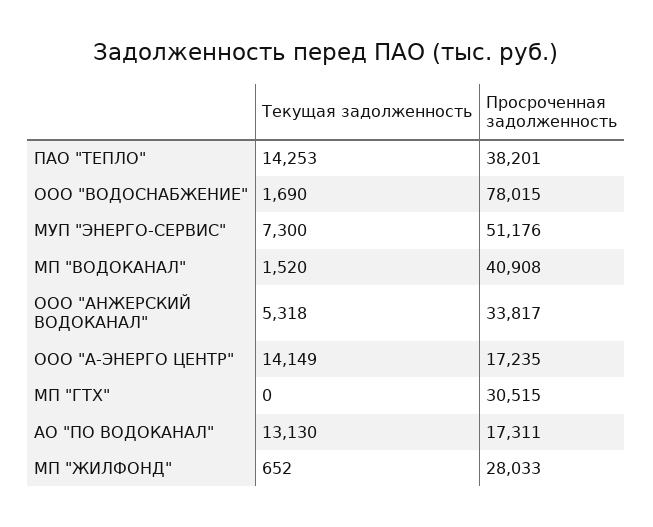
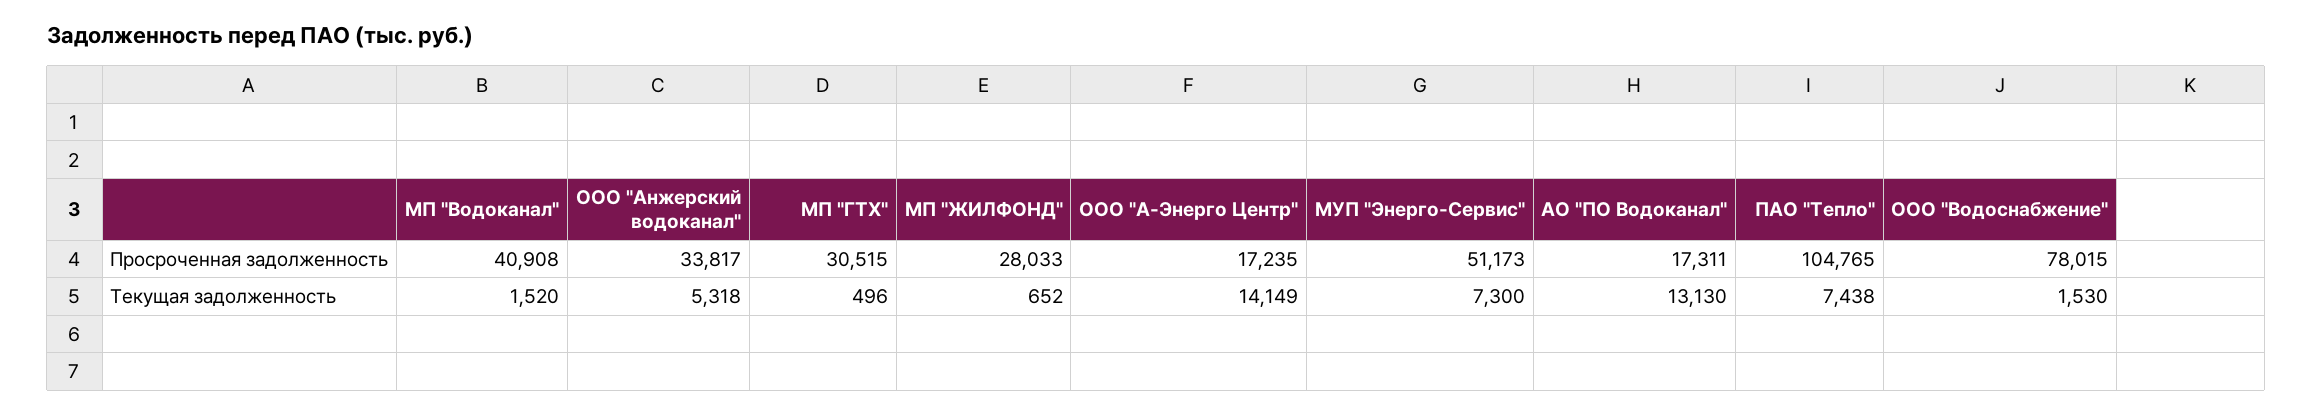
Текущая задолженность, ПАО "ТЕПЛО": 14253 -> 7438
Просроченная задолженность, ПАО "ТЕПЛО": 38201 -> 104765
Текущая задолженность, ООО "ВОДОСНАБЖЕНИЕ": 1690 -> 1530
Просроченная задолженность, МУП "ЭНЕРГО-СЕРВИС": 51176 -> 51173
Текущая задолженность, МП "ГТХ": 0 -> 496

